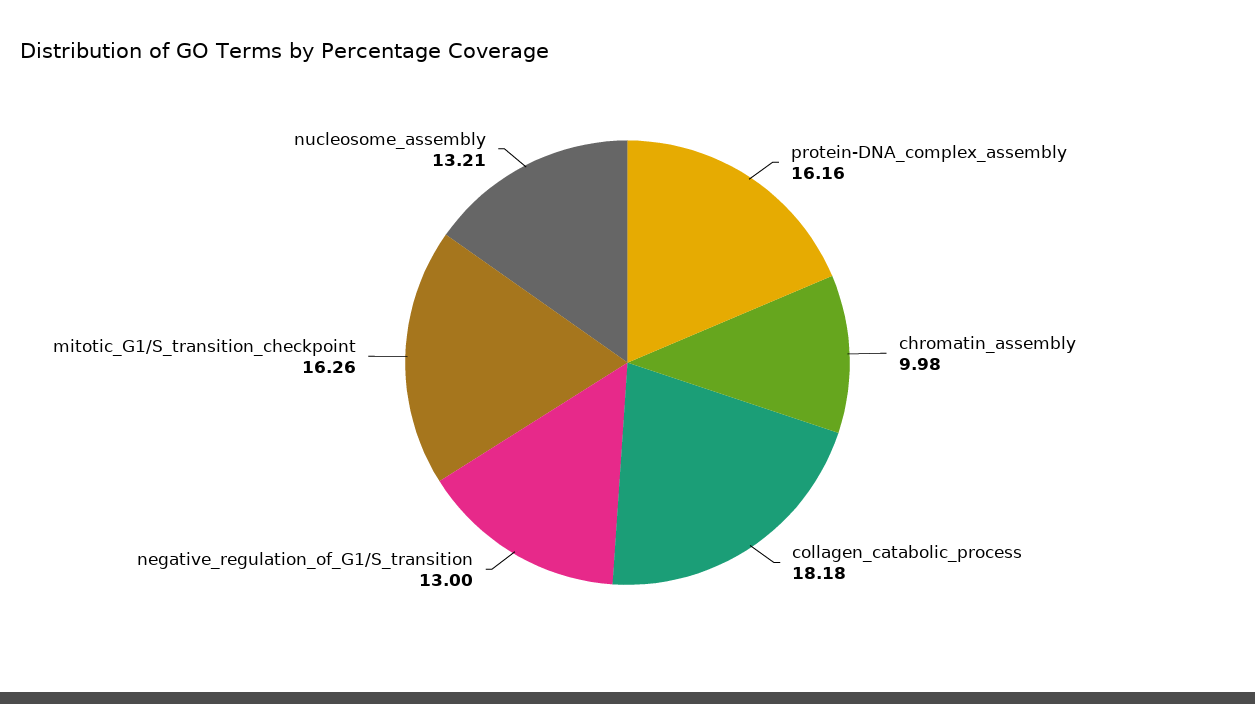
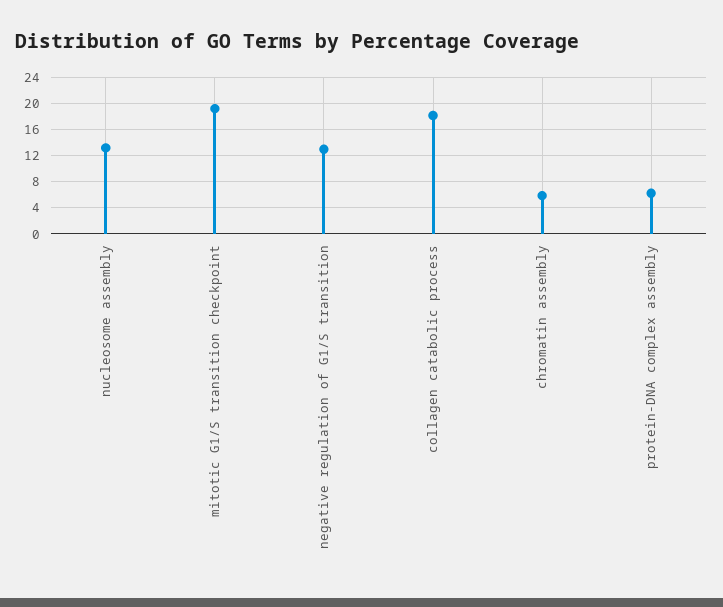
protein-DNA_complex_assembly: 16.16 -> 6
chromatin_assembly: 9.98 -> 6
mitotic_G1/S_transition_checkpoint: 16.26 -> 19

